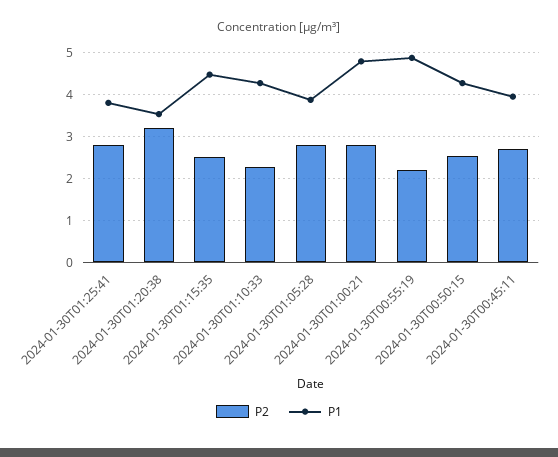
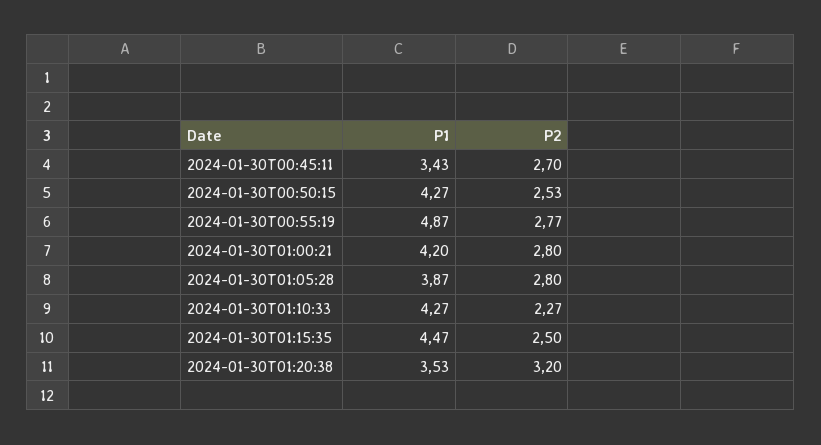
P2, 2024-01-30T01:25:41: 2.8 -> none
P1, 2024-01-30T01:25:41: 3.8 -> none
P1, 2024-01-30T01:00:21: 4.8 -> 4.2
P2, 2024-01-30T00:55:19: 2.2 -> 2.77
P1, 2024-01-30T00:45:11: 4 -> 3.43

